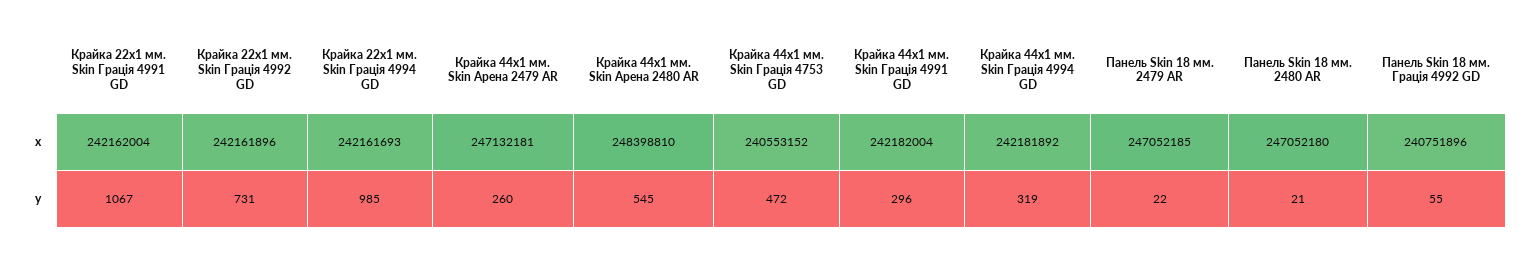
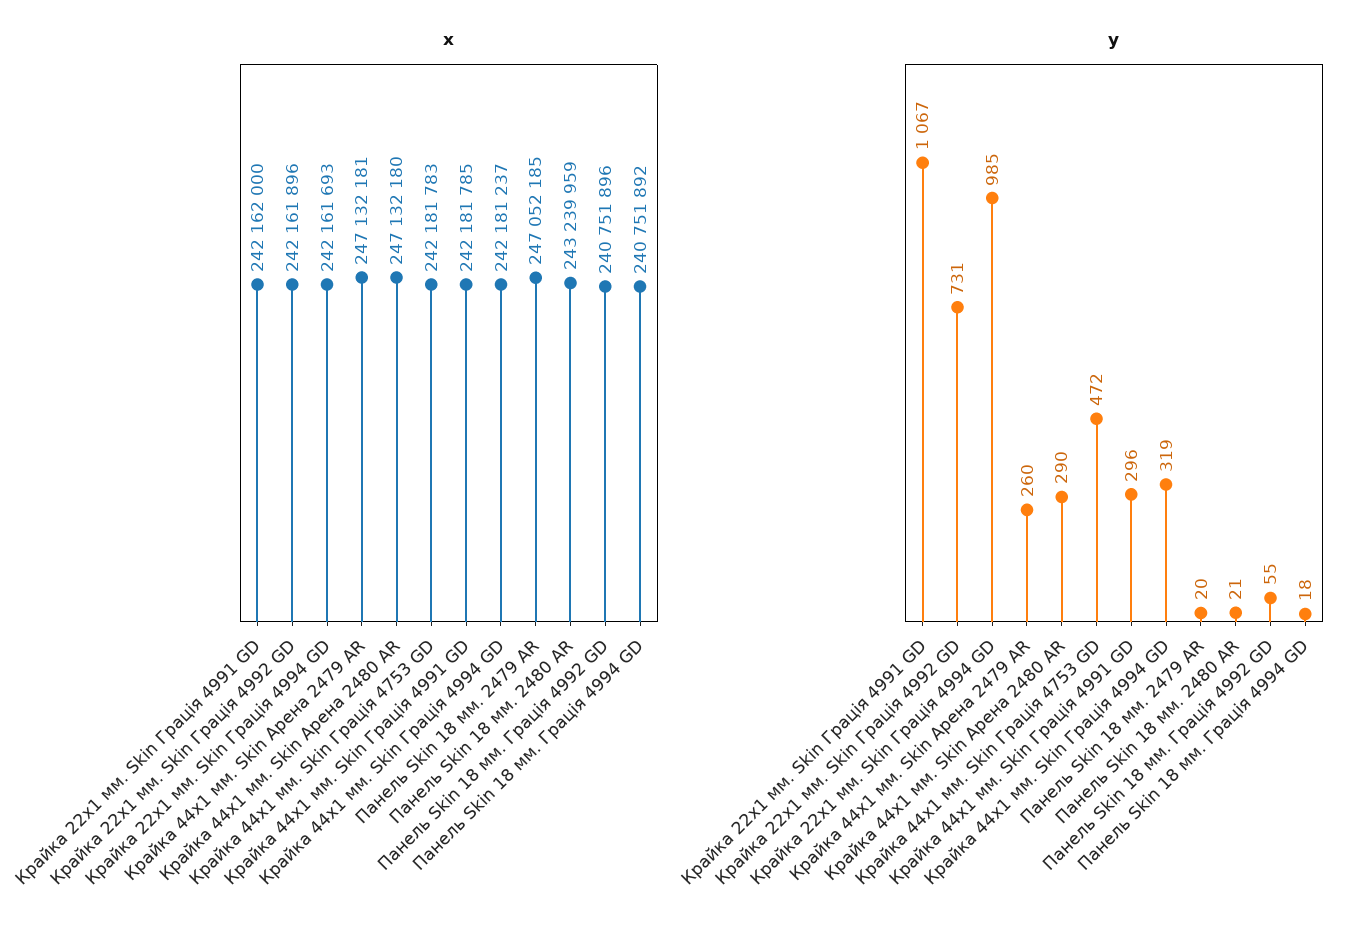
x, Крайка 22x1 мм. Skin Грація 4991 GD: 242162004 -> 242162000
x, Крайка 44x1 мм. Skin Арена 2480 AR: 248398810 -> 247132180
x, Крайка 44x1 мм. Skin Грація 4753 GD: 240553152 -> 242181783
x, Крайка 44x1 мм. Skin Грація 4991 GD: 242182004 -> 242181785
x, Крайка 44x1 мм. Skin Грація 4994 GD: 242181892 -> 242181237
x, Панель Skin 18 мм. 2480 AR: 247052180 -> 243239959
y, Крайка 44x1 мм. Skin Арена 2480 AR: 545 -> 290
y, Панель Skin 18 мм. 2479 AR: 22 -> 20
x, Панель Skin 18 мм. Грація 4994 GD: none -> 240751892
y, Панель Skin 18 мм. Грація 4994 GD: none -> 18

